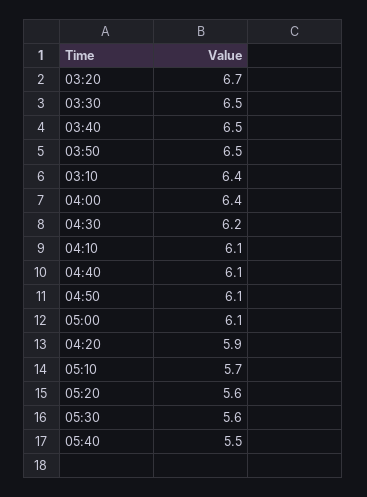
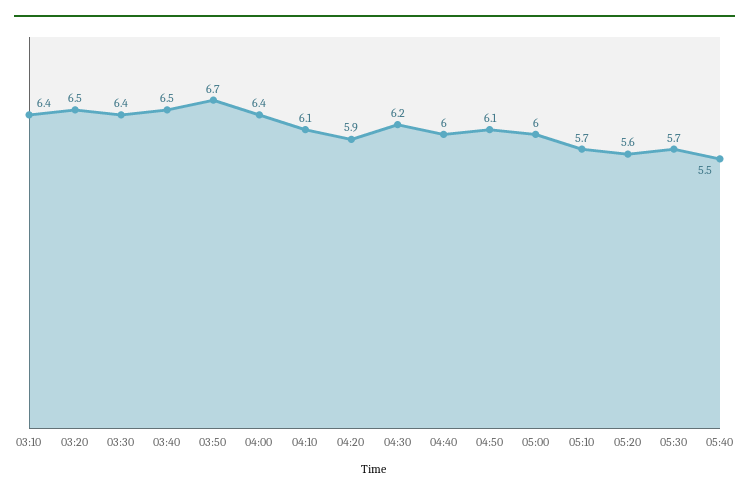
03:20: 6.7 -> 6.5
03:30: 6.5 -> 6.4
03:50: 6.5 -> 6.7
04:40: 6.1 -> 6
05:00: 6.1 -> 6
05:30: 5.6 -> 5.7

